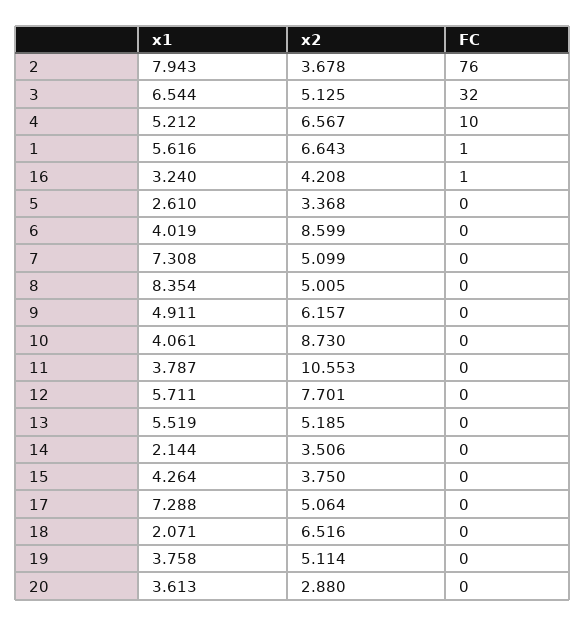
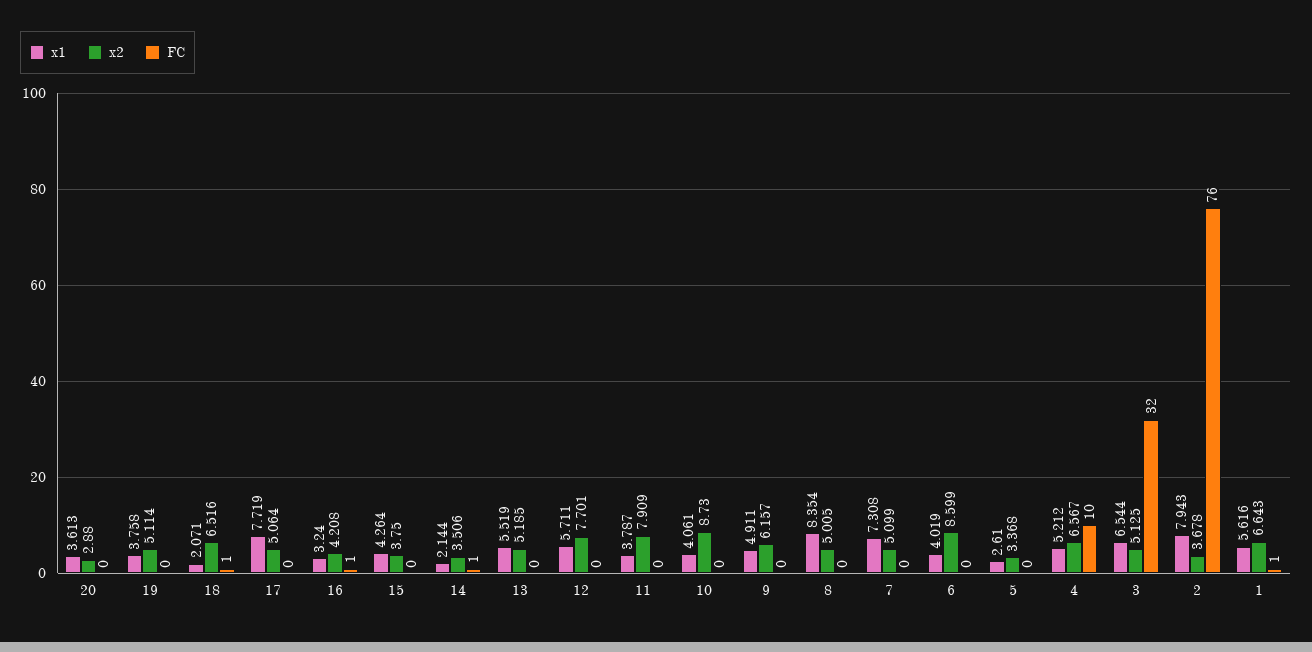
x2, 11: 10.553 -> 7.909
FC, 14: 0 -> 1
x1, 17: 7.288 -> 7.719
FC, 18: 0 -> 1

